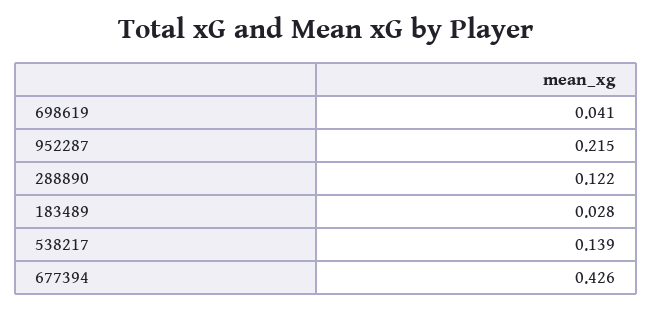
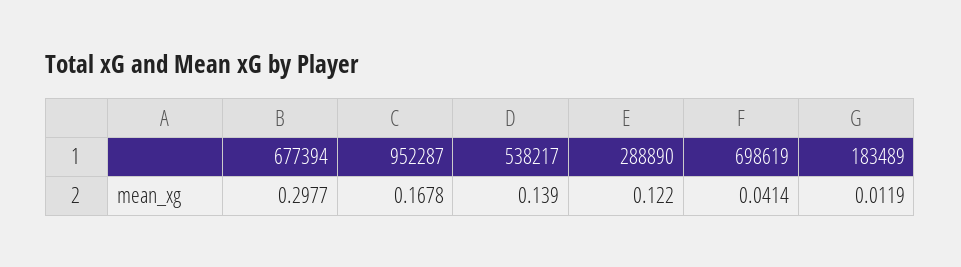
952287: 0.215 -> 0.1678
183489: 0.028 -> 0.0119
677394: 0.426 -> 0.2977

